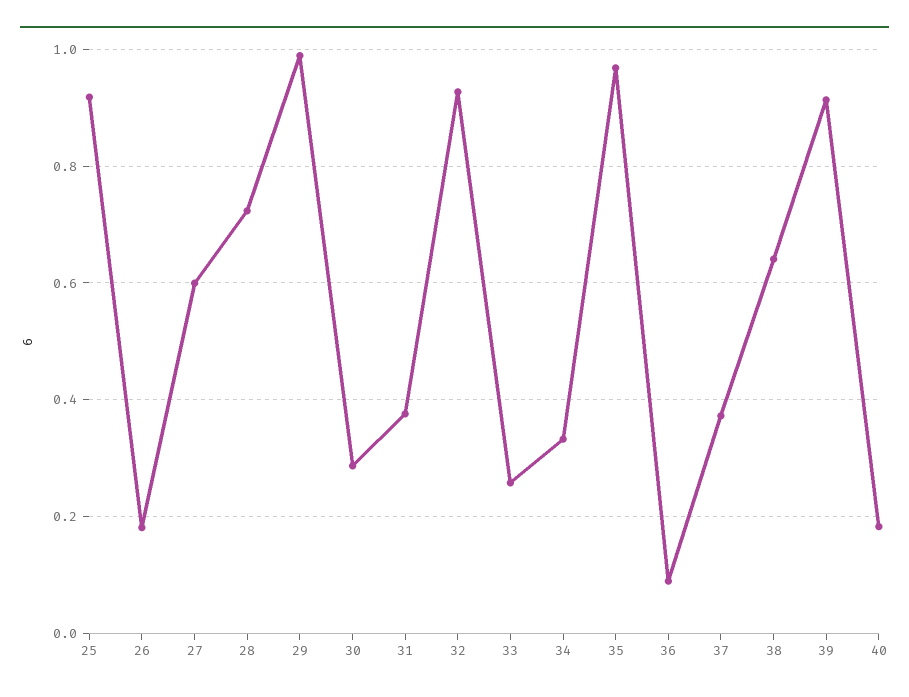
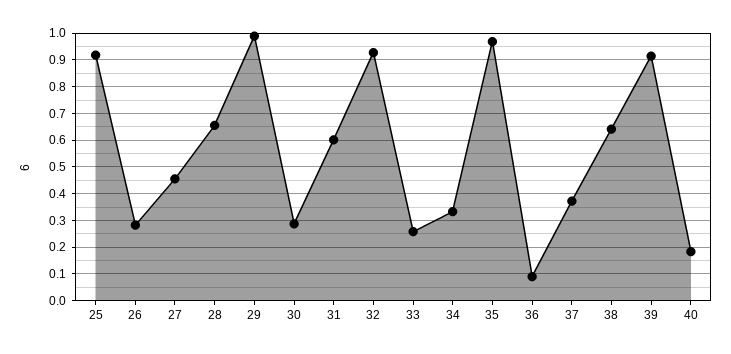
26: 0.18 -> 0.275
27: 0.6 -> 0.45
28: 0.72 -> 0.65
31: 0.38 -> 0.6

